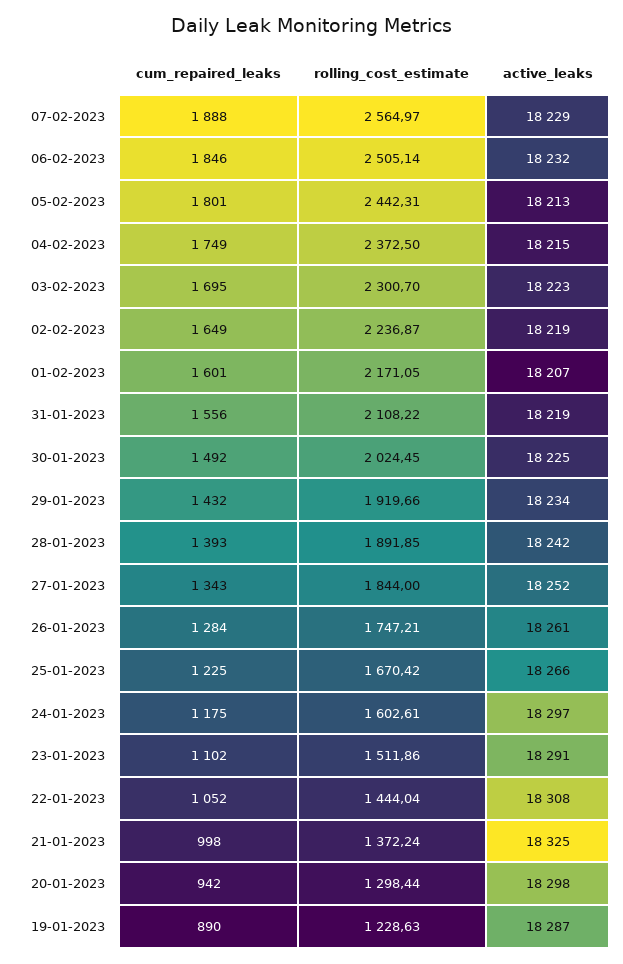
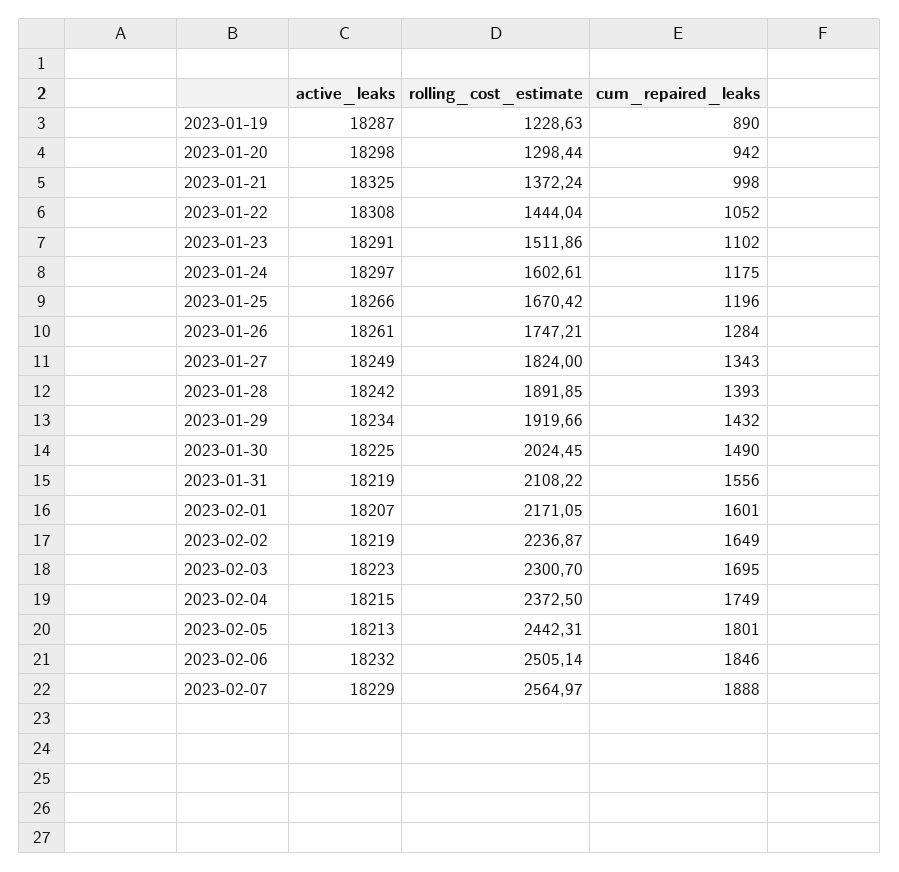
cum_repaired_leaks, 30-01-2023: 1492 -> 1490
rolling_cost_estimate, 27-01-2023: 1844 -> 1824
active_leaks, 27-01-2023: 18252 -> 18249
cum_repaired_leaks, 25-01-2023: 1225 -> 1196

